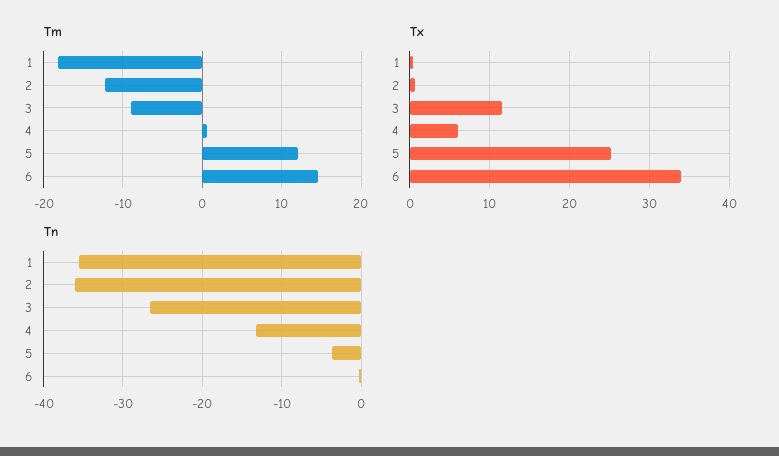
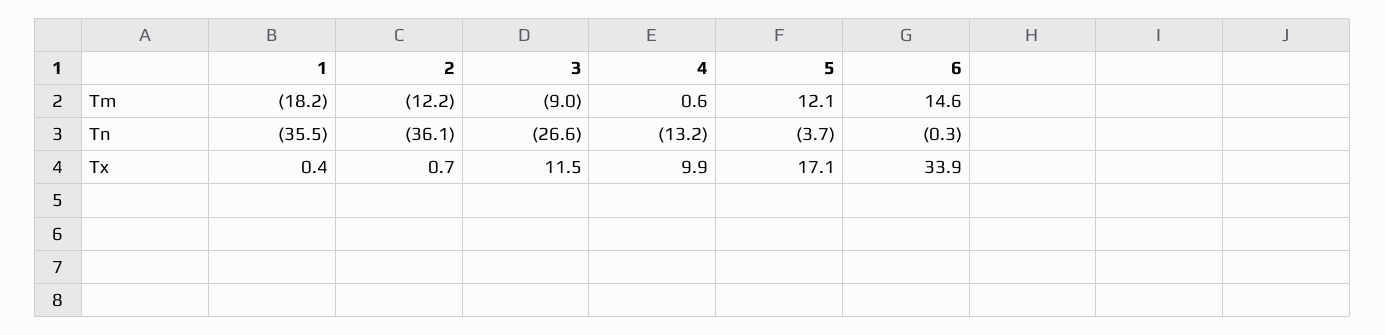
Tx, 4: 6 -> 9.9
Tx, 5: 25 -> 17.1

